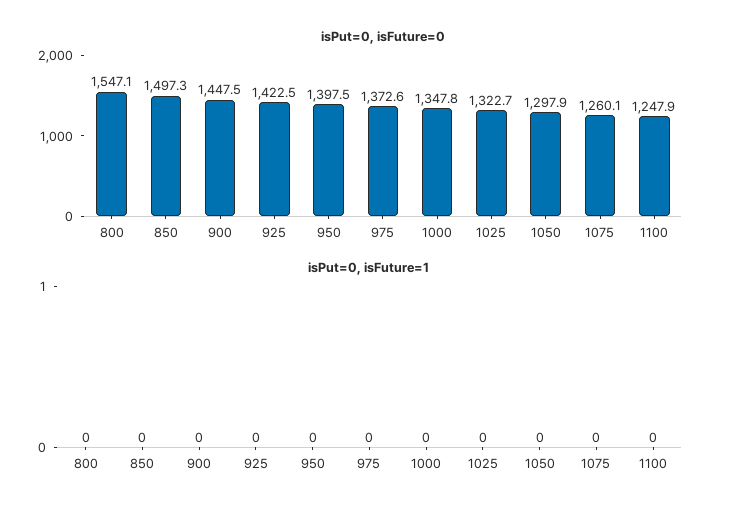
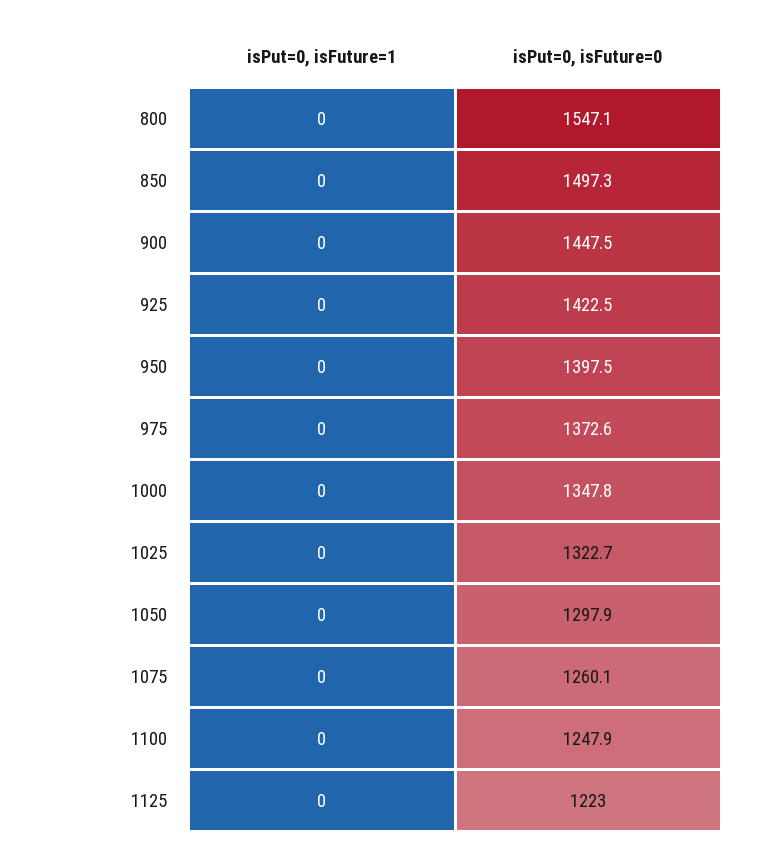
isPut=0, isFuture=1, 1125: none -> 0
isPut=0, isFuture=0, 1125: none -> 1223

